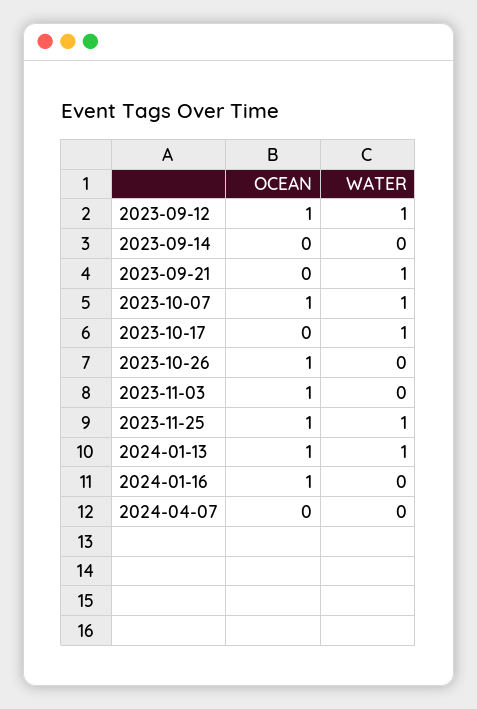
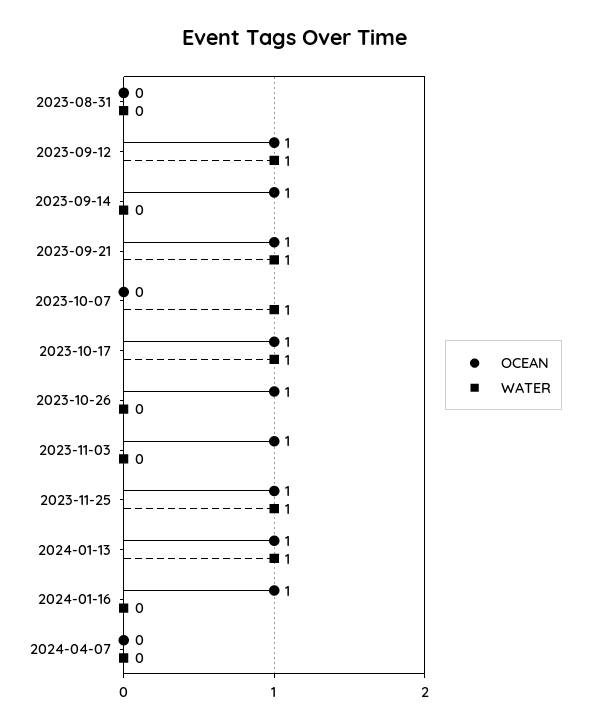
OCEAN, 2023-09-14: 0 -> 1
OCEAN, 2023-09-21: 0 -> 1
OCEAN, 2023-10-07: 1 -> 0
OCEAN, 2023-10-17: 0 -> 1
OCEAN, 2023-08-31: none -> 0
WATER, 2023-08-31: none -> 0

